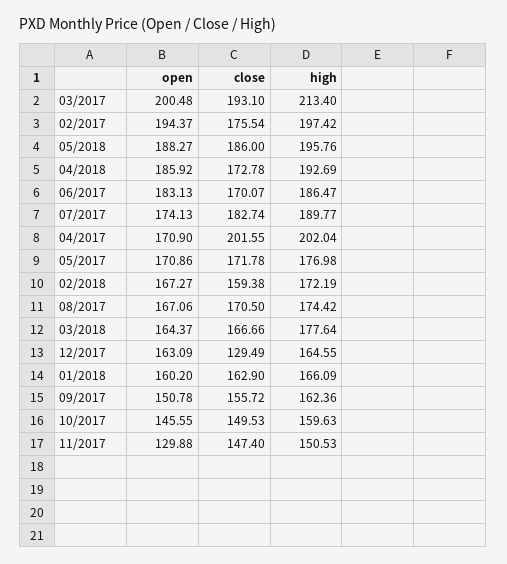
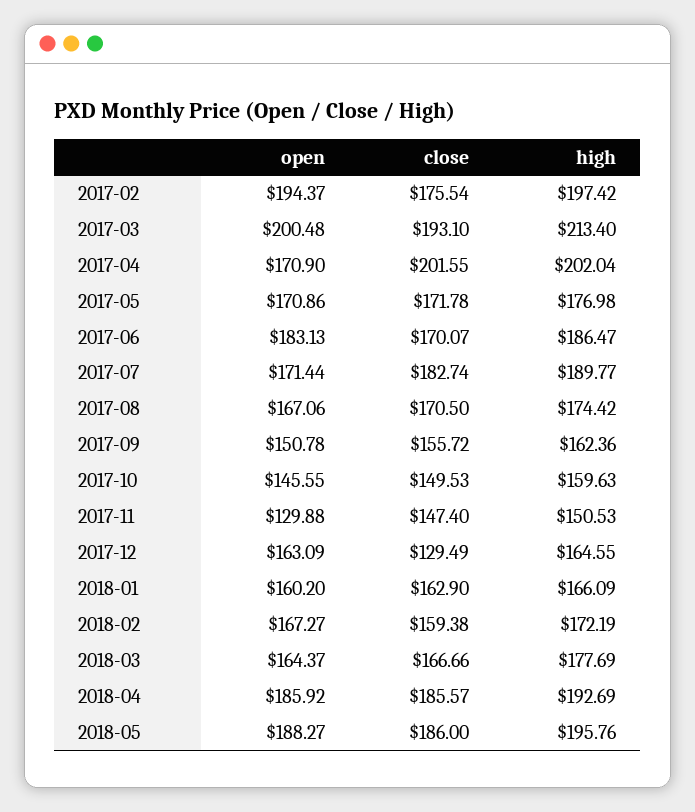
close, 04/2018: 172.78 -> 185.57
open, 07/2017: 174.13 -> 171.44
high, 03/2018: 177.64 -> 177.69

